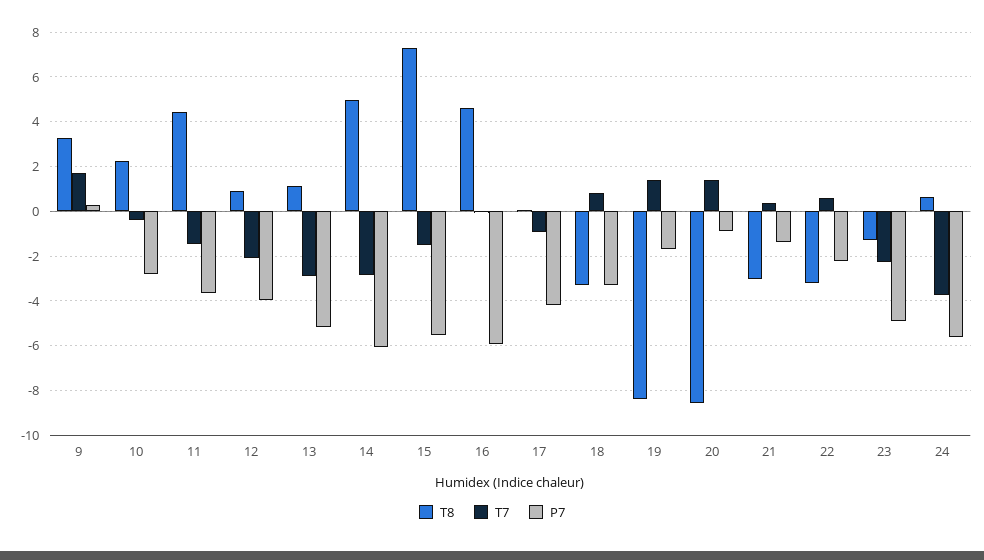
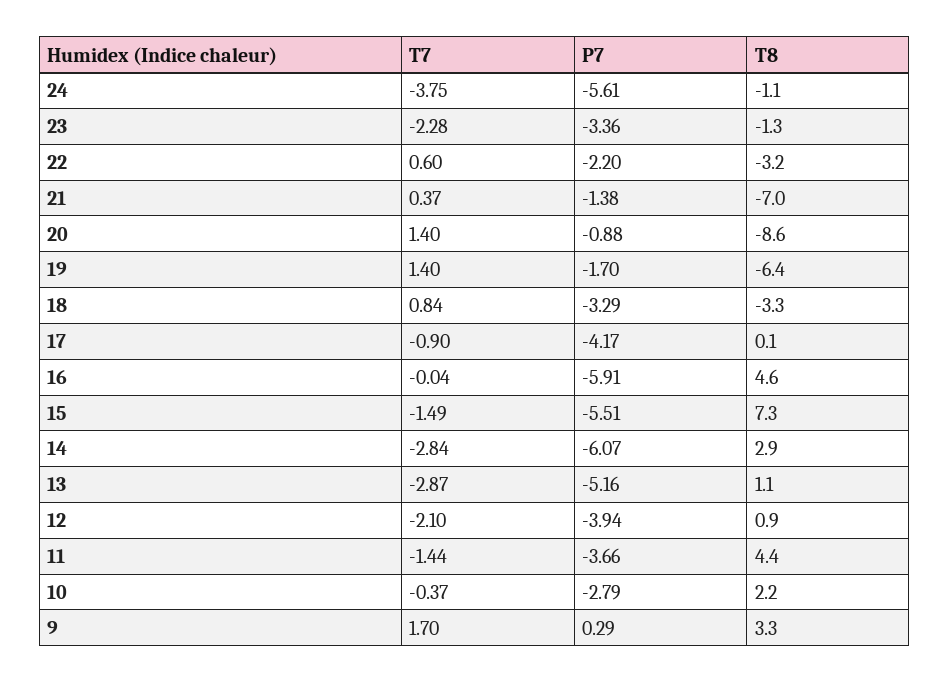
T8, 14: 5 -> 2.9
T8, 19: -8.5 -> -6.4
T8, 21: -3 -> -7
P7, 23: -5 -> -3.36
T8, 24: 0.5 -> -1.1

